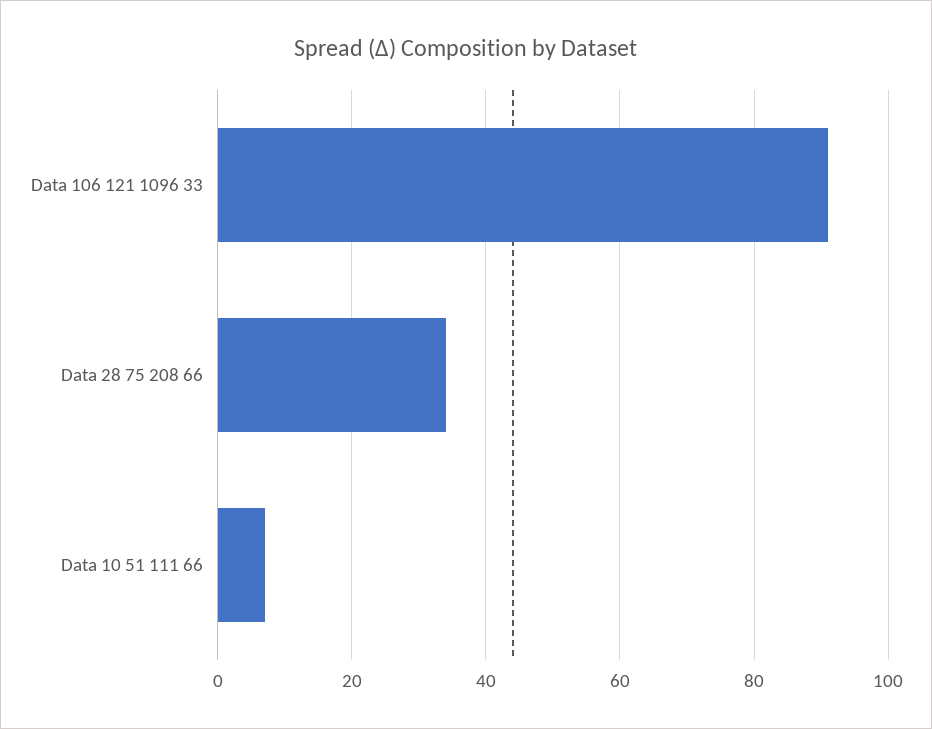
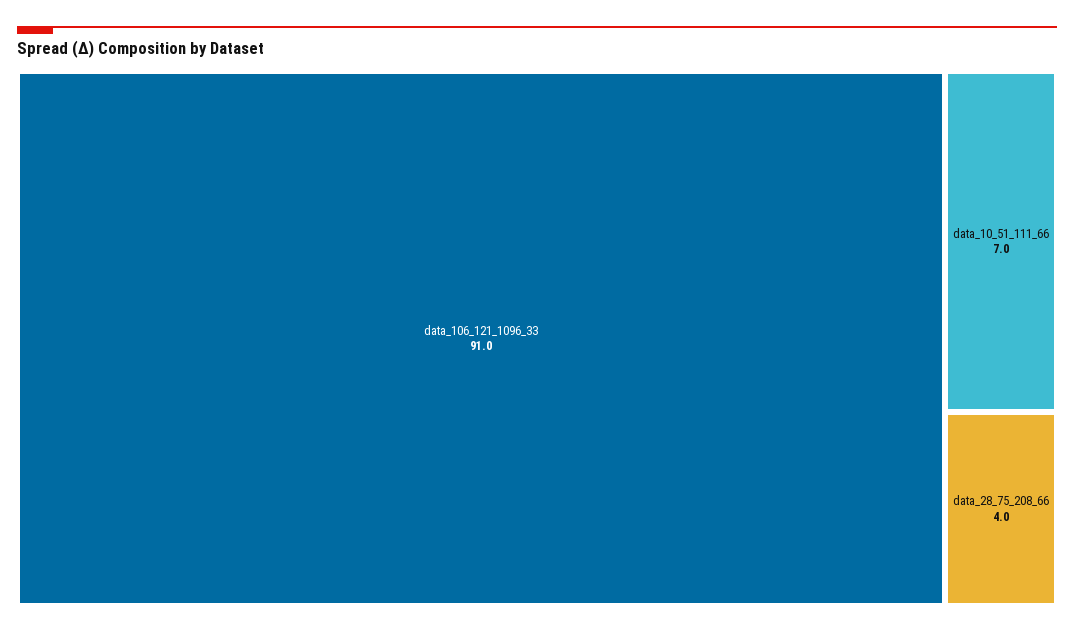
Data 28 75 208 66: 34 -> 4

